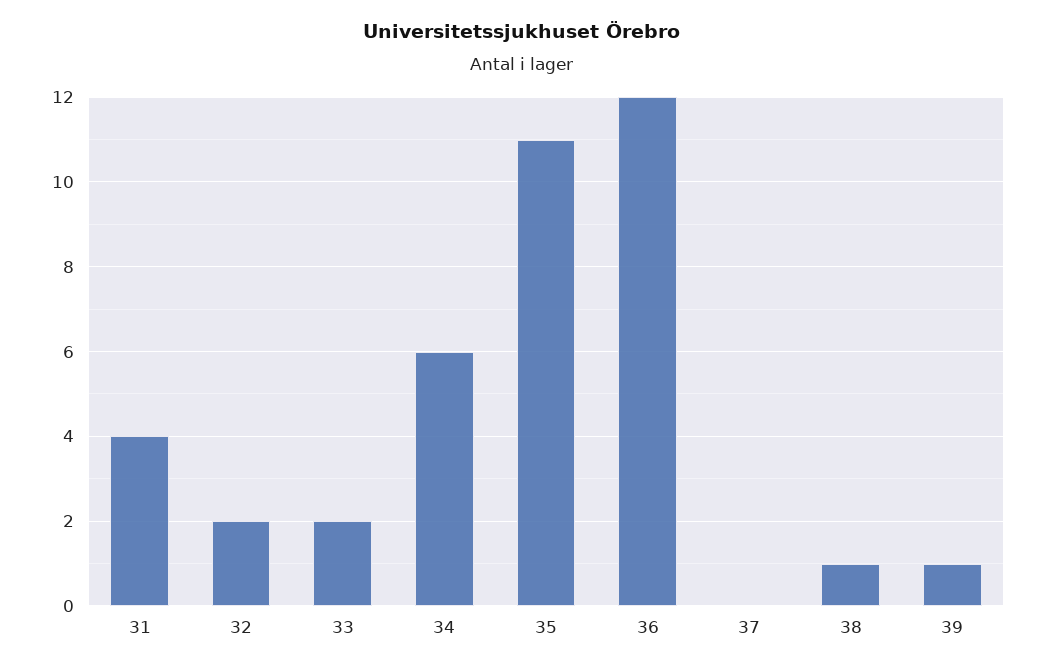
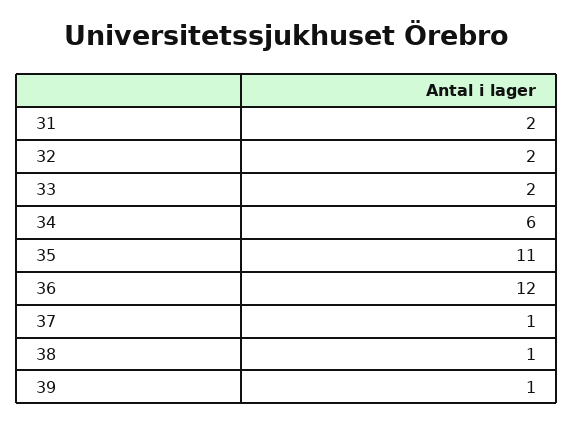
31: 4 -> 2
37: 0 -> 1

